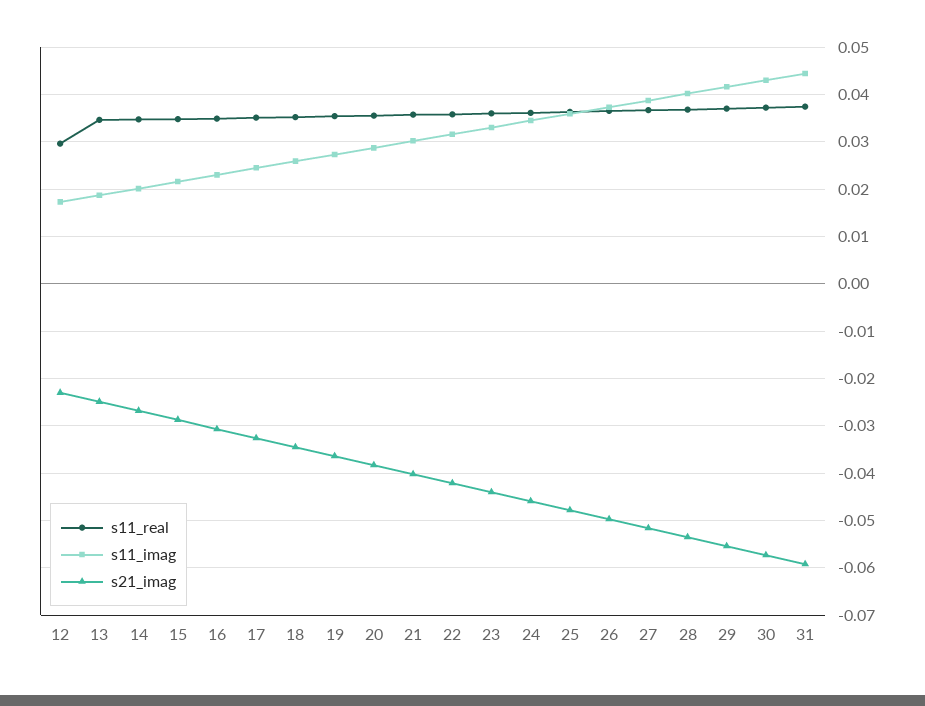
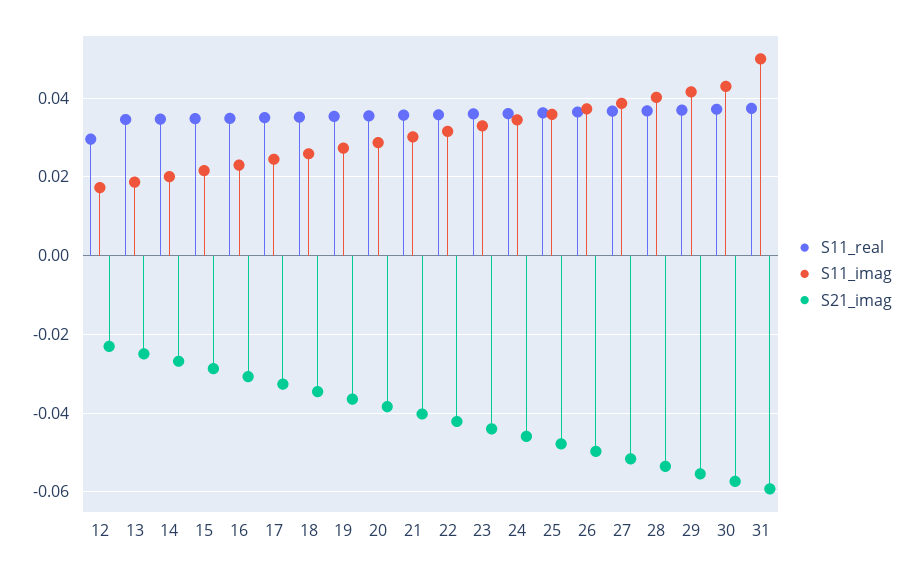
s11_imag, 31: 0.044 -> 0.05

